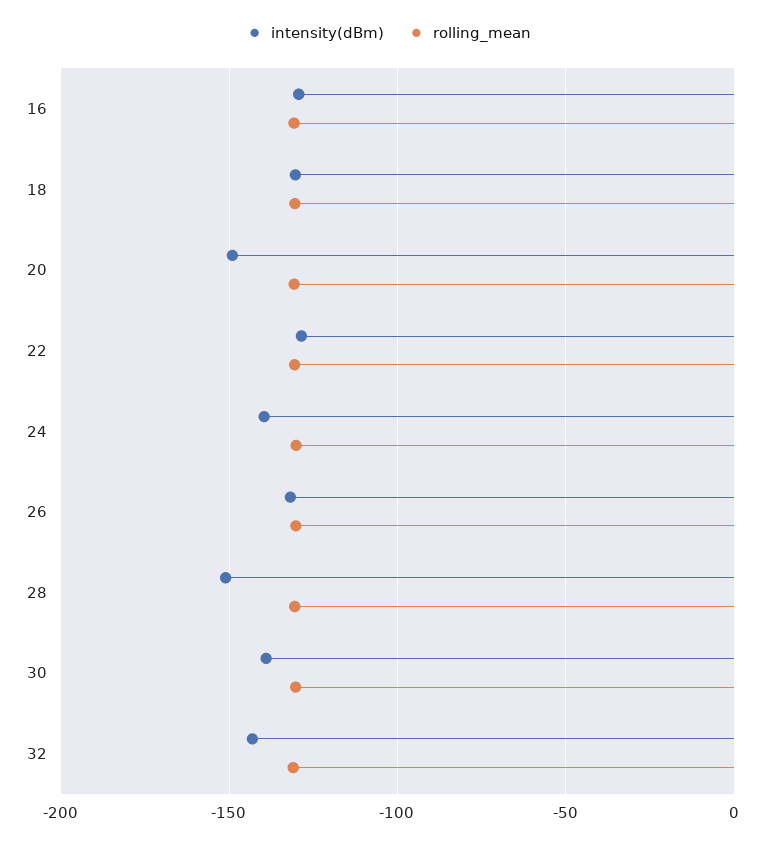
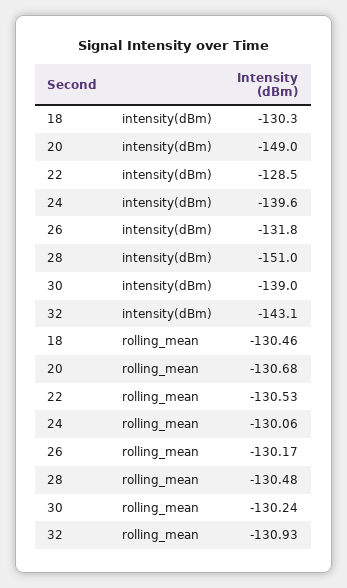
intensity(dBm), 16: -130 -> none
rolling_mean, 16: -130 -> none

